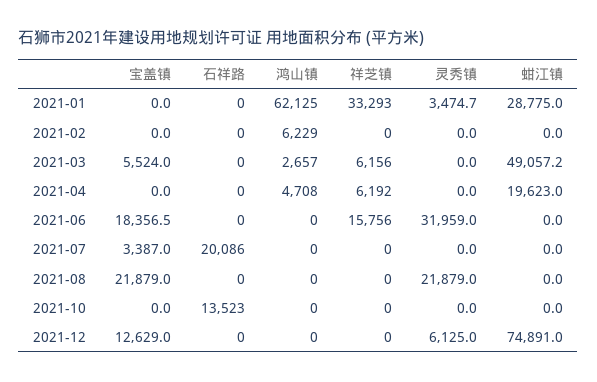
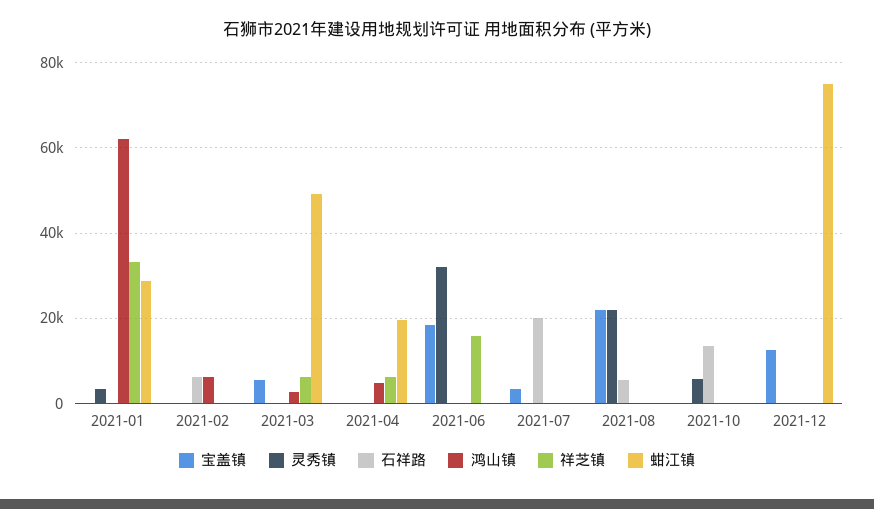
石祥路, 2021-02: 0 -> 6000
石祥路, 2021-08: 0 -> 6000
灵秀镇, 2021-10: 0 -> 6000
灵秀镇, 2021-12: 6125 -> 0

